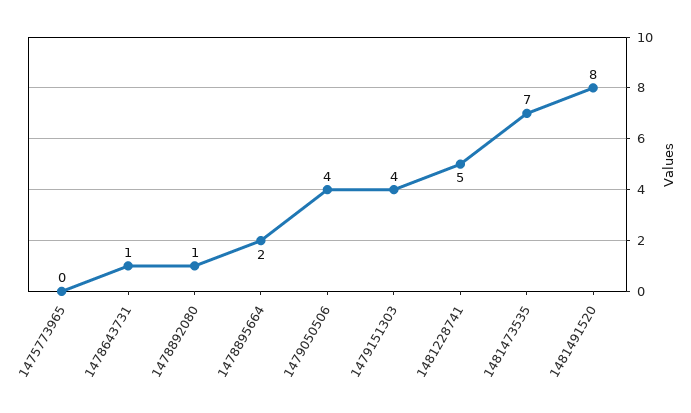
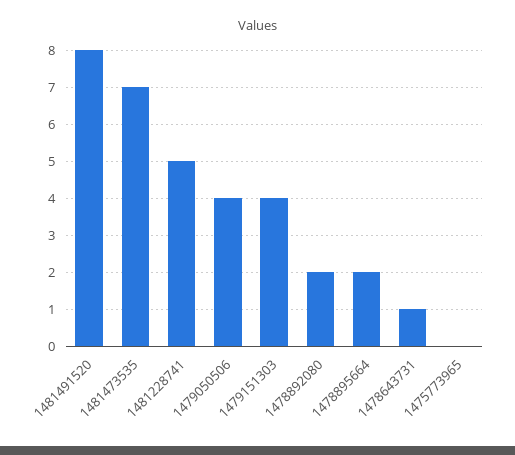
1478892080: 1 -> 2

